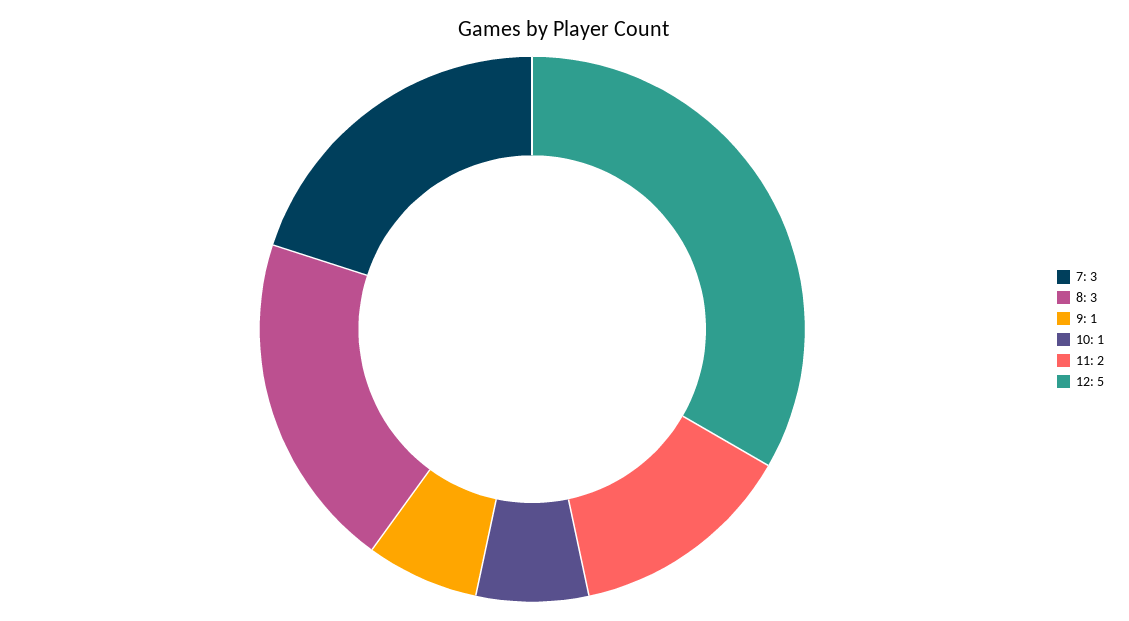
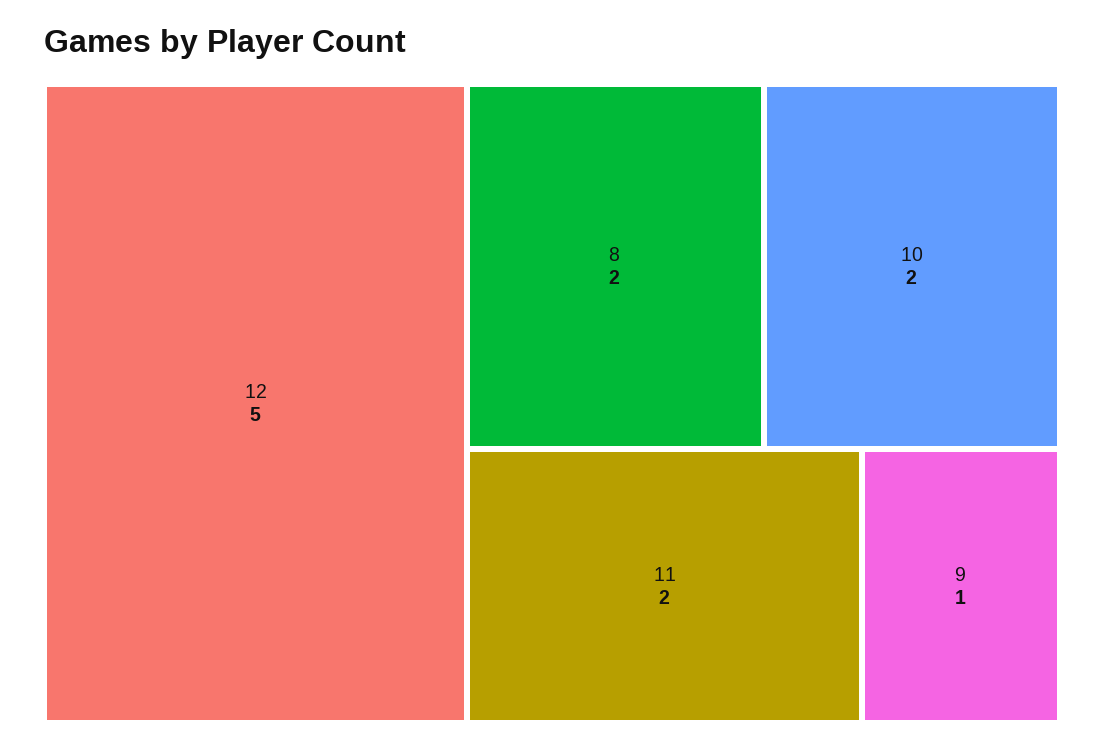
7: 3 -> none
8: 3 -> 2
10: 1 -> 2

